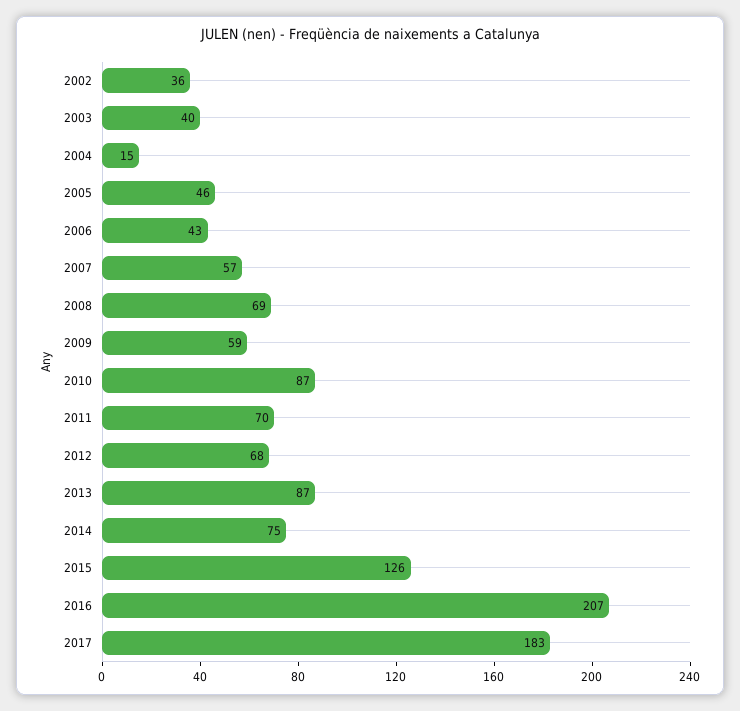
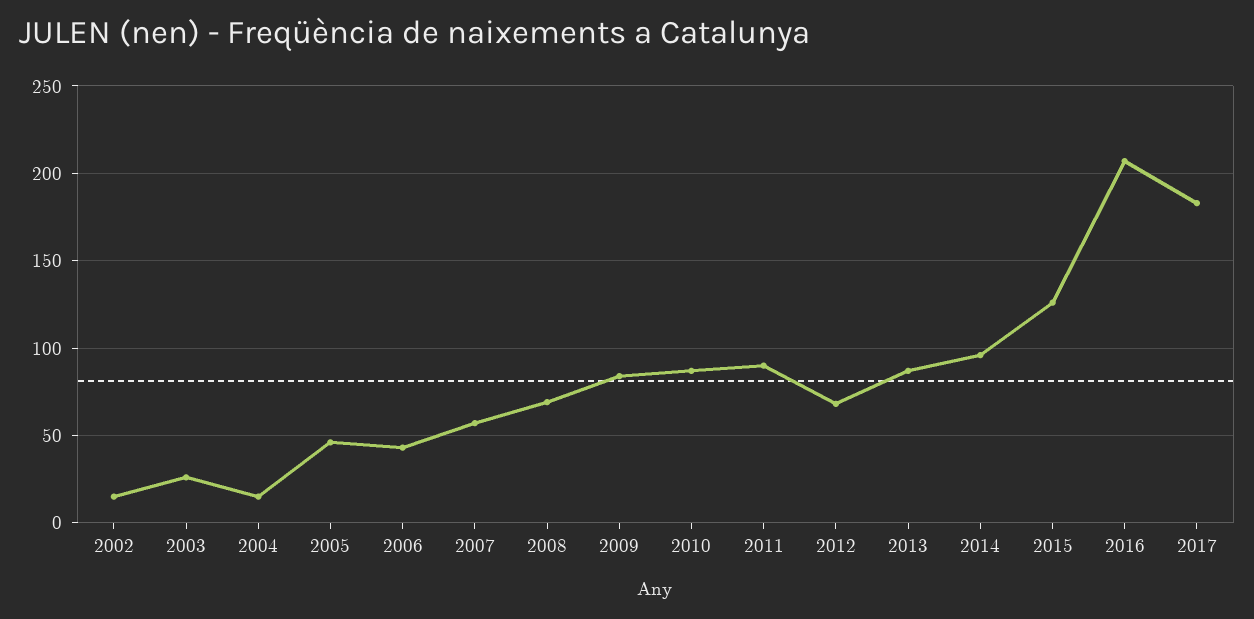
2002: 36 -> 15
2003: 40 -> 25
2009: 59 -> 85
2011: 70 -> 90
2014: 75 -> 95

